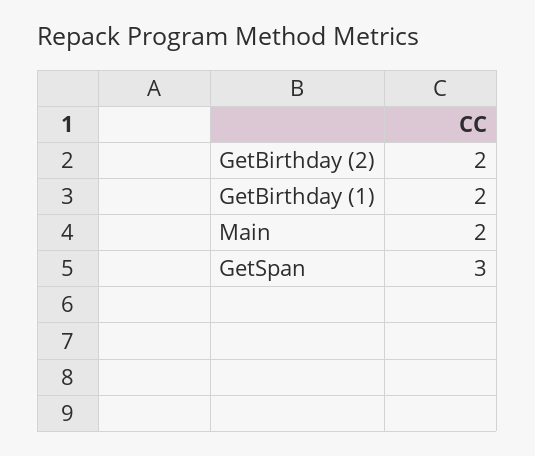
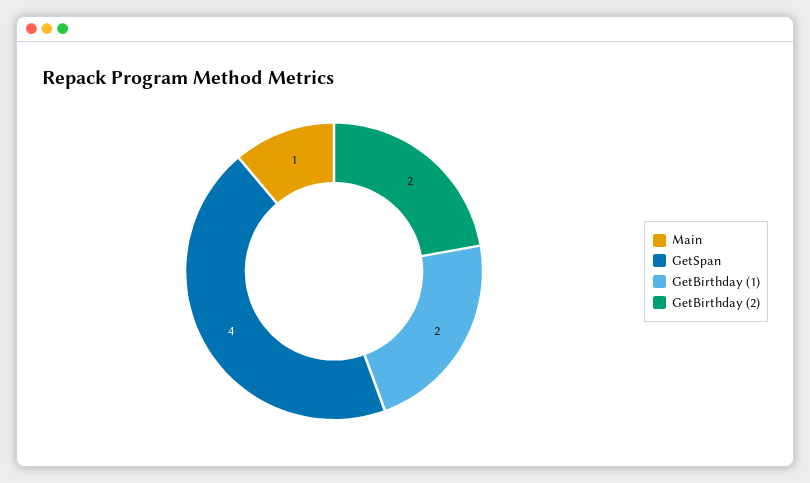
Main: 2 -> 1
GetSpan: 3 -> 4

